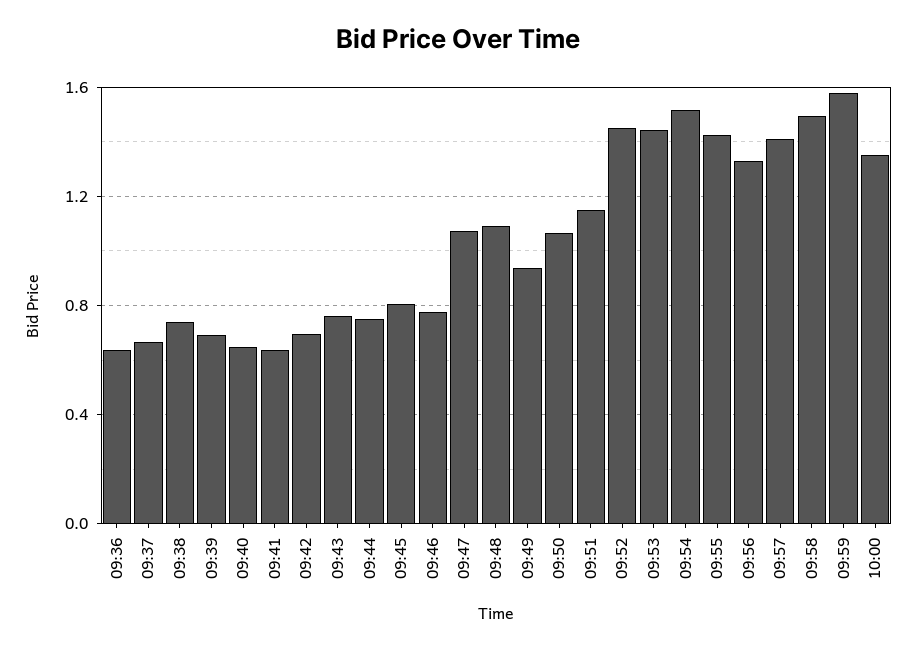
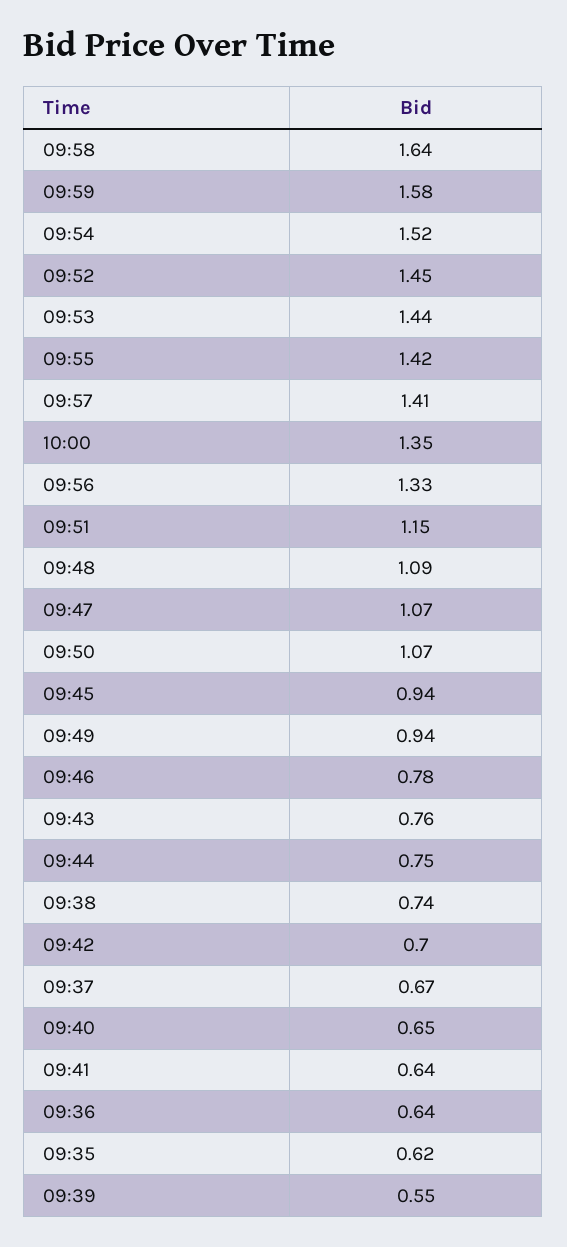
09:39: 0.7 -> 0.55
09:45: 0.8 -> 0.94
09:58: 1.5 -> 1.64
09:35: none -> 0.62

